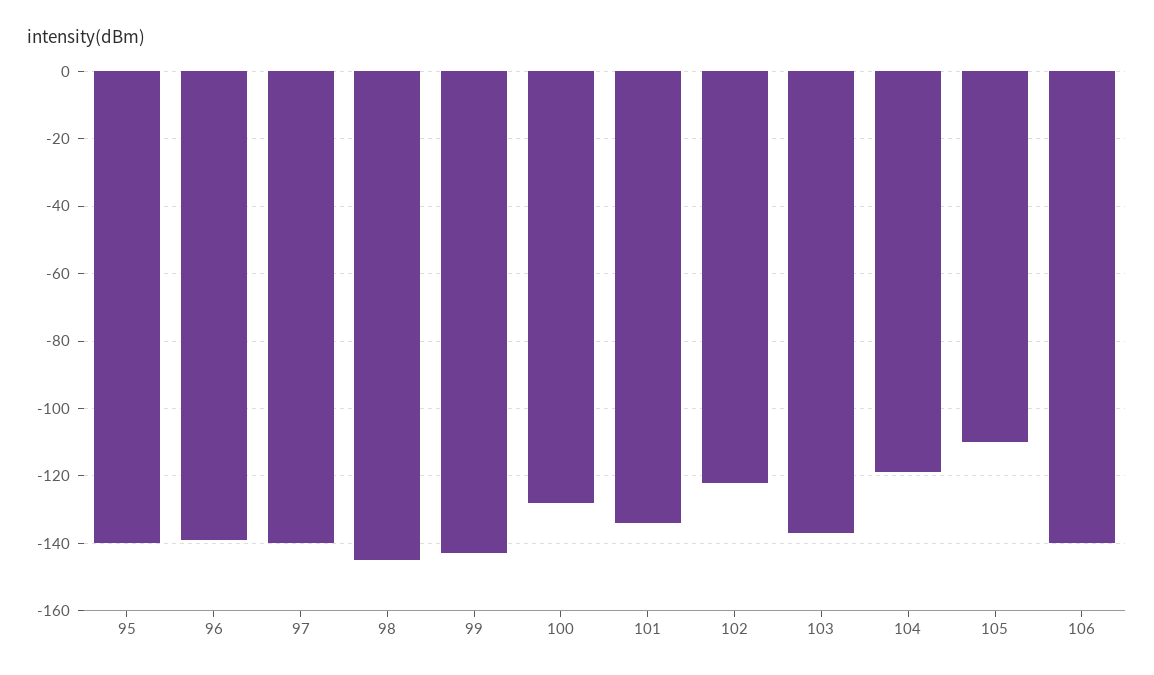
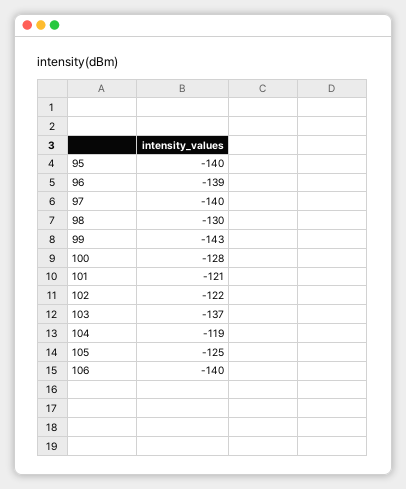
98: -145 -> -130
101: -135 -> -121
105: -110 -> -125

